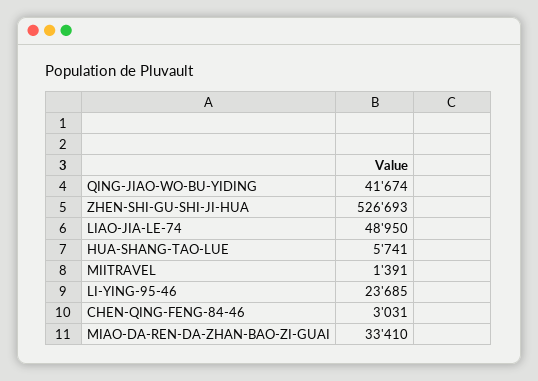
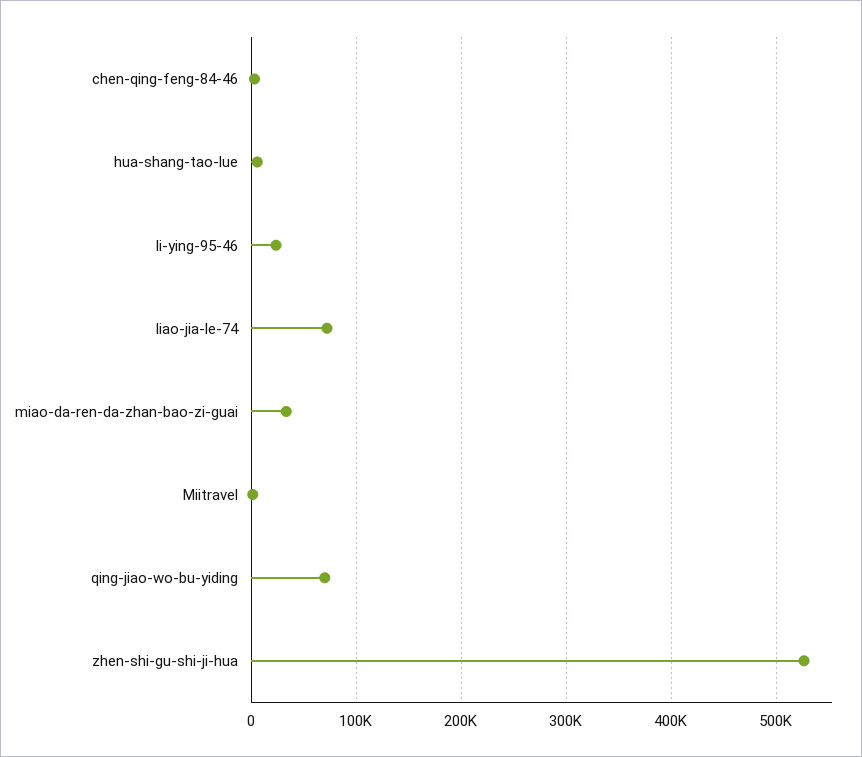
QING-JIAO-WO-BU-YIDING: 41674 -> 70000
LIAO-JIA-LE-74: 48950 -> 70000

